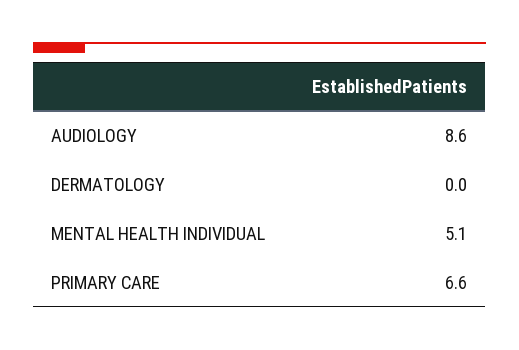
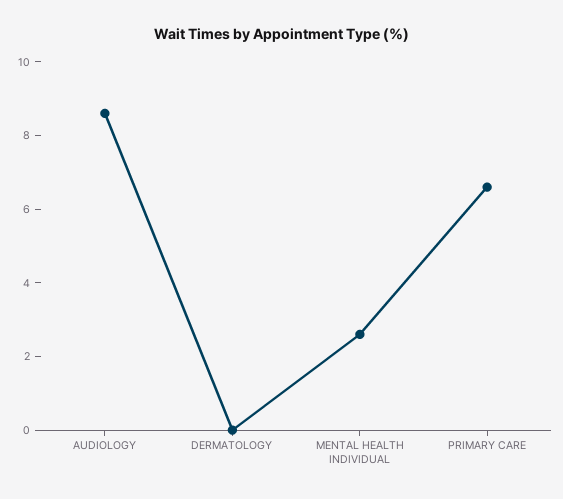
MENTAL HEALTH INDIVIDUAL: 5.1 -> 2.5

